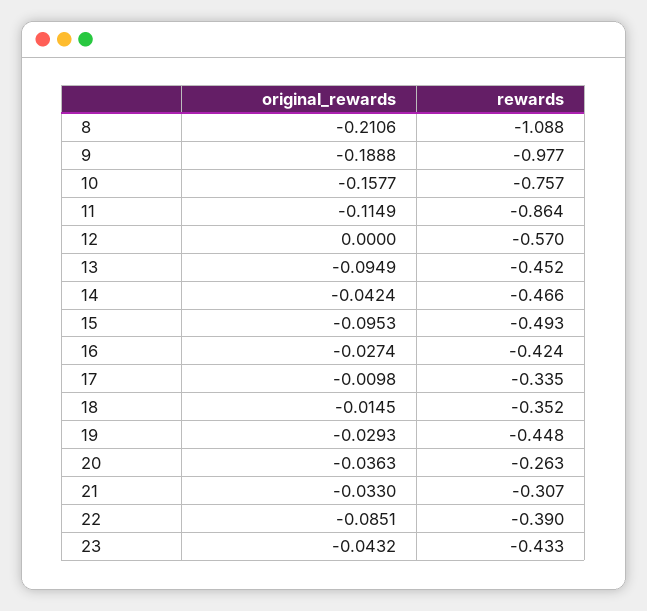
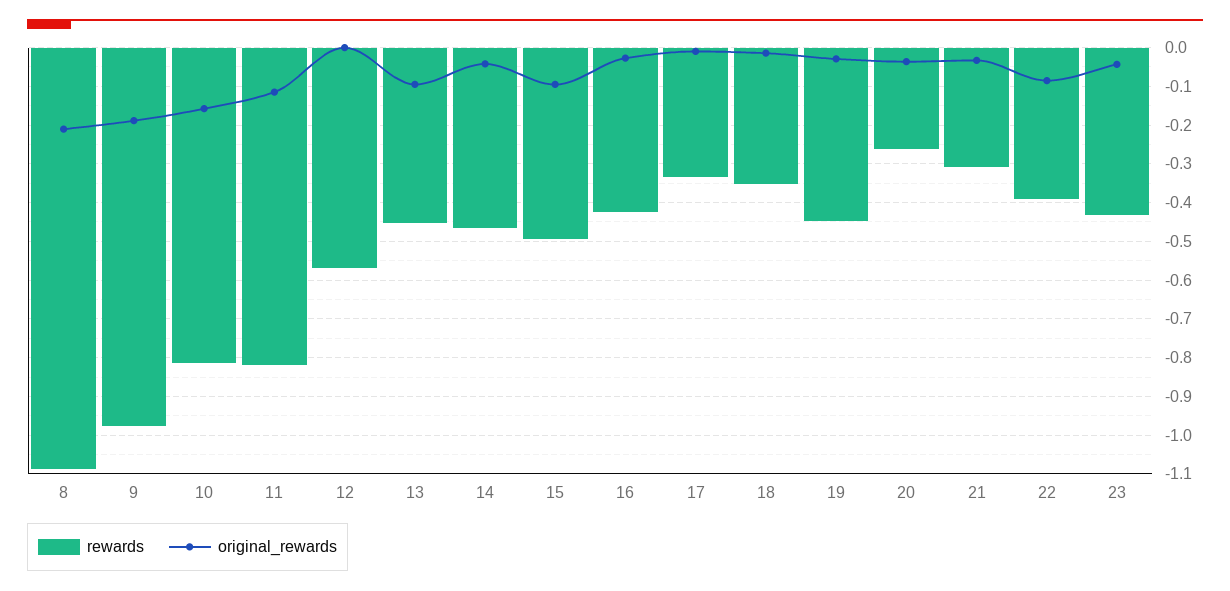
rewards, 10: -0.757 -> -0.82
rewards, 11: -0.864 -> -0.82

